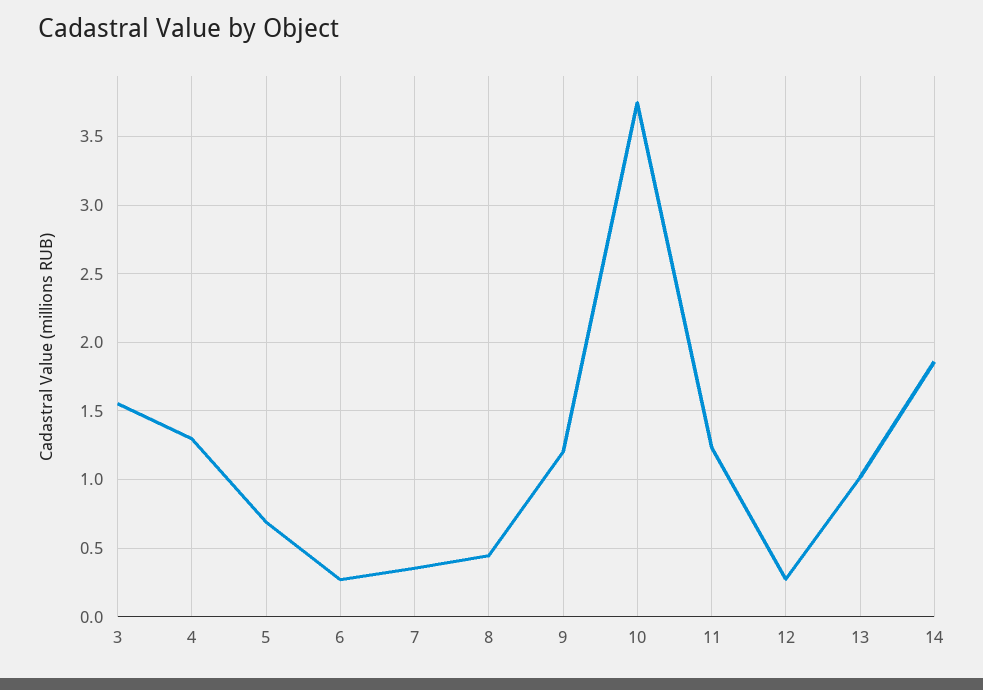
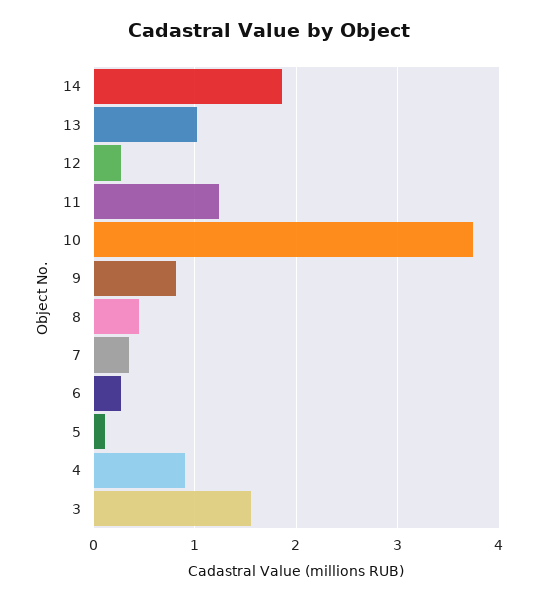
4: 1.3 -> 0.9
5: 0.7 -> 0.1
9: 1.2 -> 0.8

